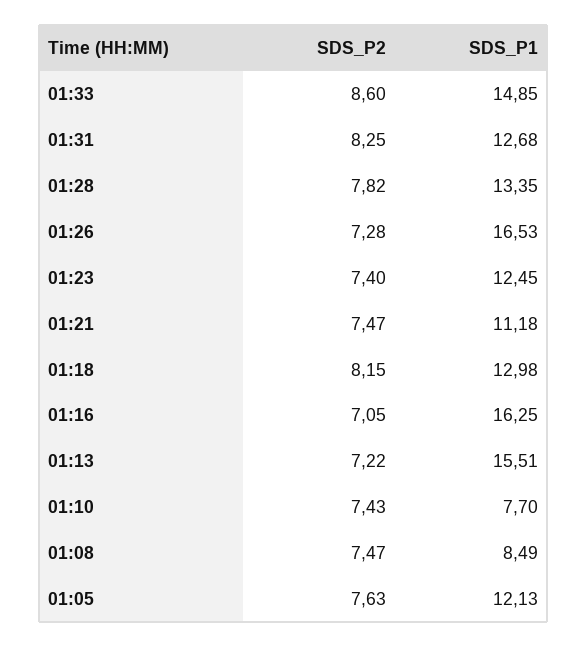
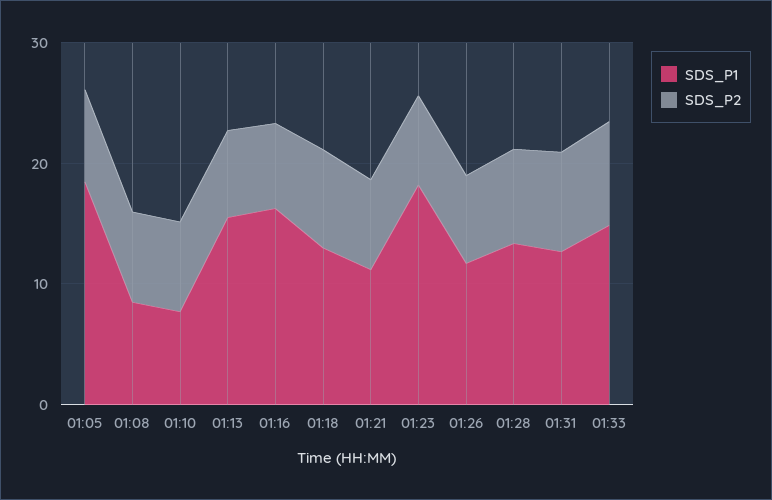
SDS_P1, 01:26: 16.53 -> 12
SDS_P1, 01:23: 12.45 -> 18
SDS_P1, 01:05: 12.13 -> 18

